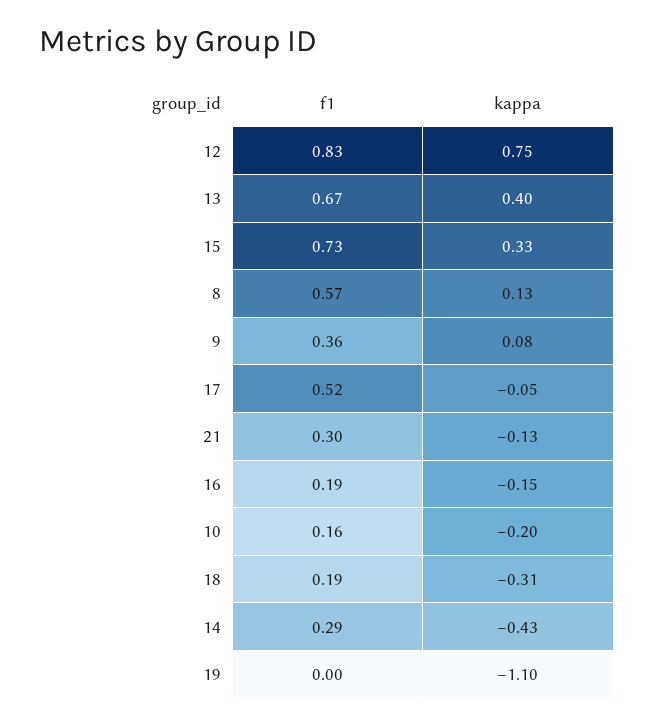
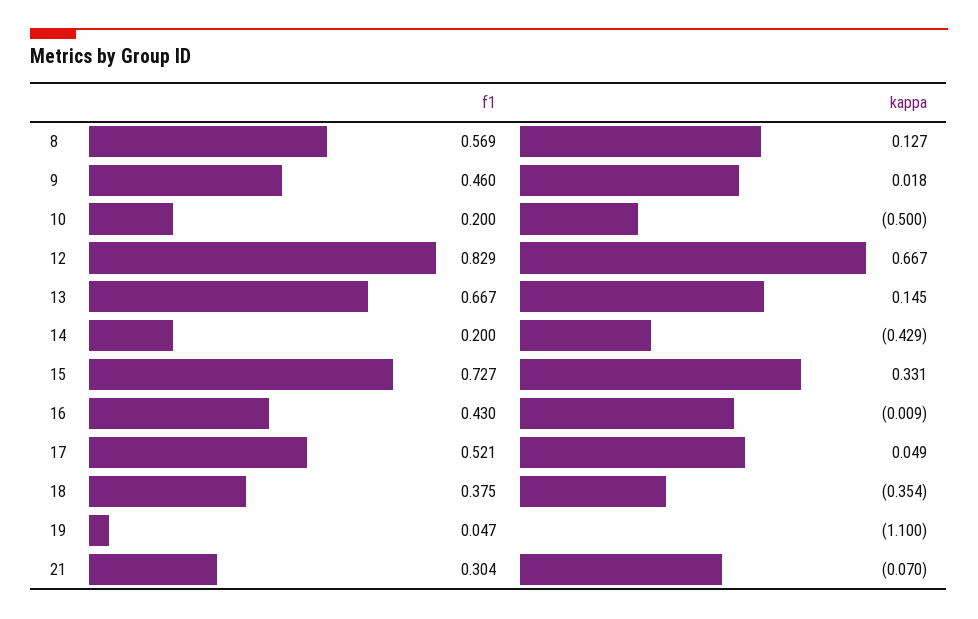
kappa, 12: 0.75 -> 0.667
kappa, 13: 0.4 -> 0.145
f1, 9: 0.36 -> 0.46
kappa, 9: 0.08 -> 0.018
kappa, 17: -0.05 -> 0.049
kappa, 21: -0.13 -> -0.07
f1, 16: 0.19 -> 0.43
kappa, 16: -0.15 -> -0.009
f1, 10: 0.16 -> 0.2
kappa, 10: -0.2 -> -0.5
f1, 18: 0.19 -> 0.375
kappa, 18: -0.31 -> -0.354
f1, 14: 0.29 -> 0.2
f1, 19: 0 -> 0.047

